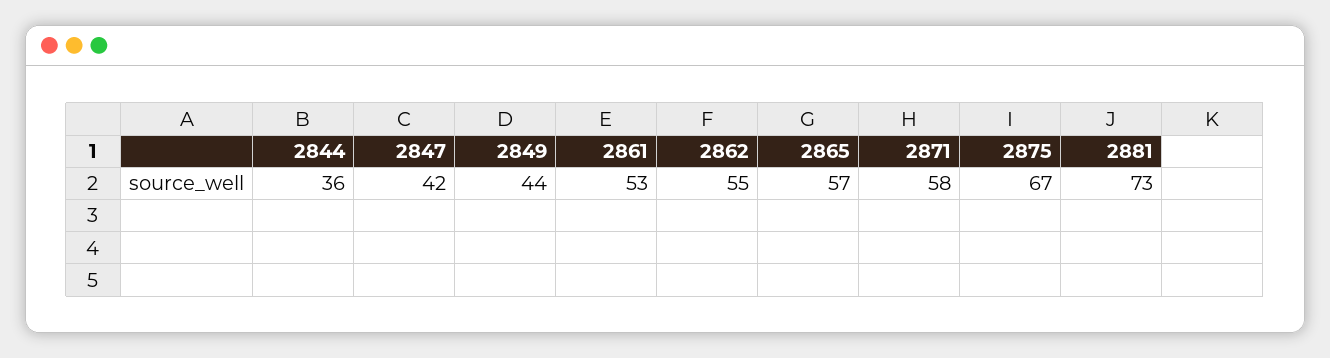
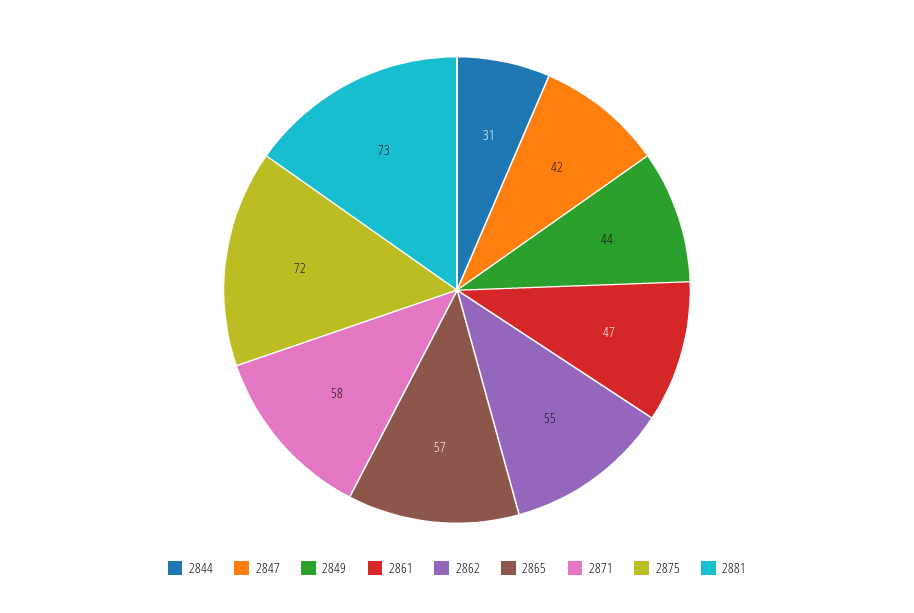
2844: 36 -> 31
2861: 53 -> 47
2875: 67 -> 72

